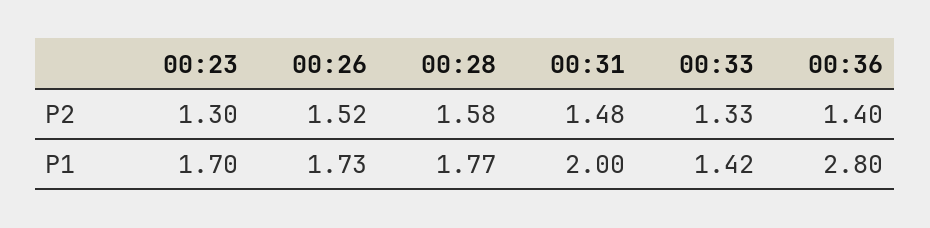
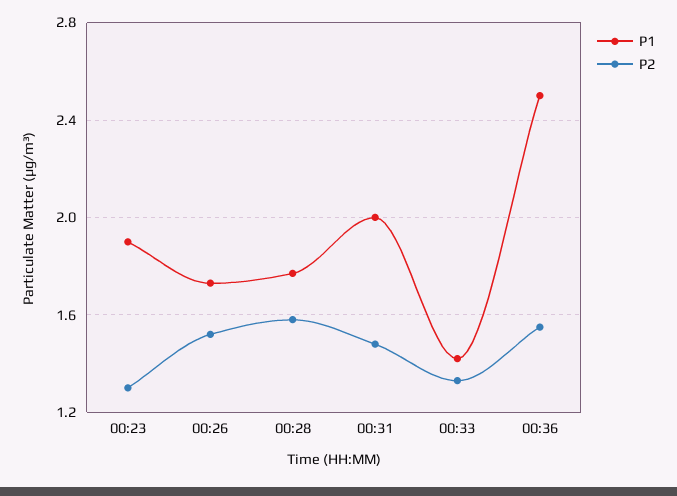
P2, 00:36: 1.4 -> 1.55
P1, 00:23: 1.7 -> 1.9
P1, 00:36: 2.8 -> 2.5

